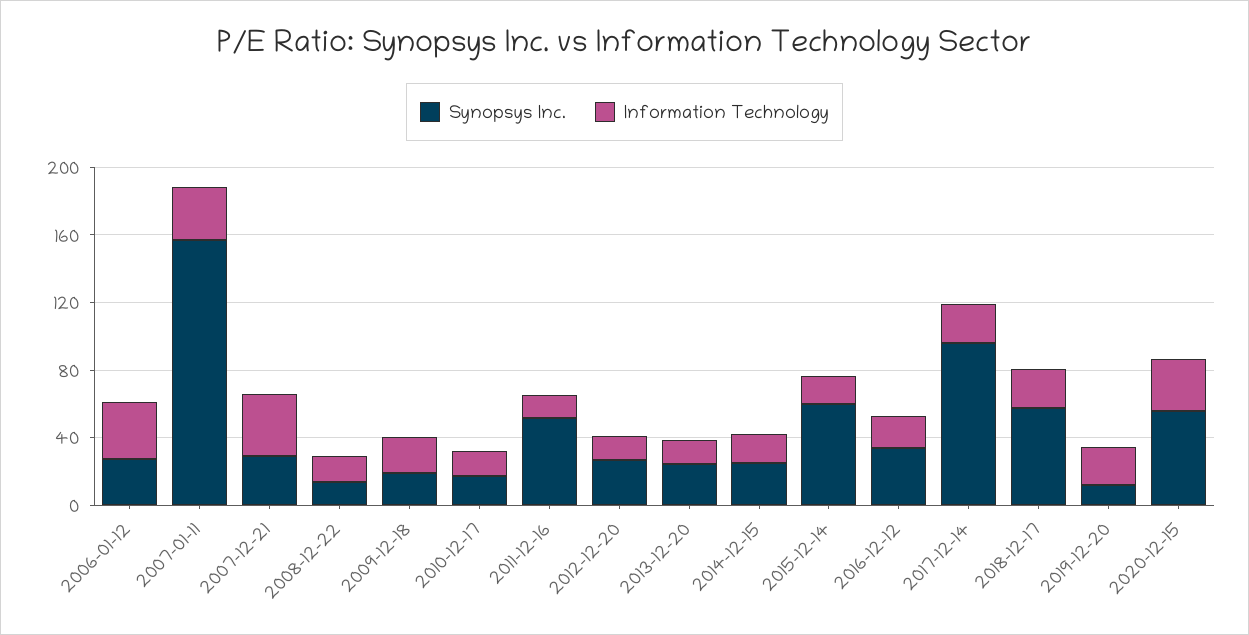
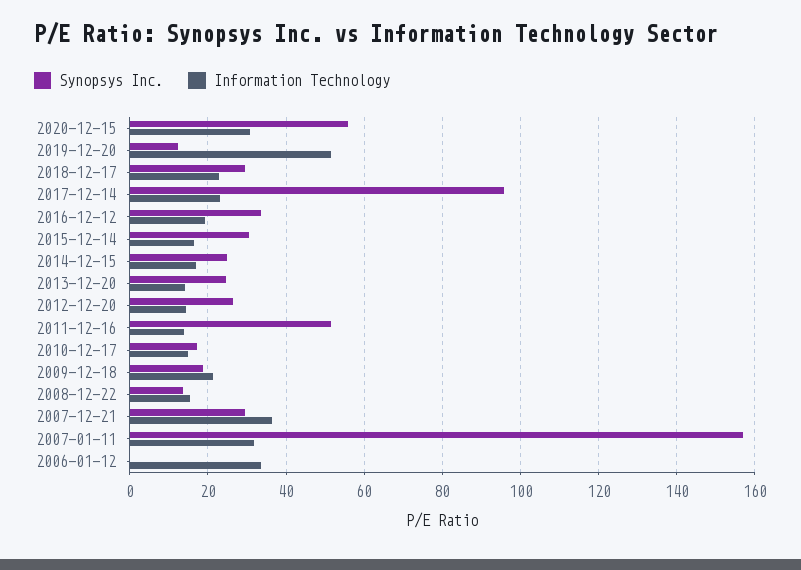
Synopsys Inc., 2006-01-12: 30 -> 0
Synopsys Inc., 2015-12-14: 60 -> 30
Synopsys Inc., 2018-12-17: 60 -> 30
Information Technology, 2019-12-20: 20 -> 52

